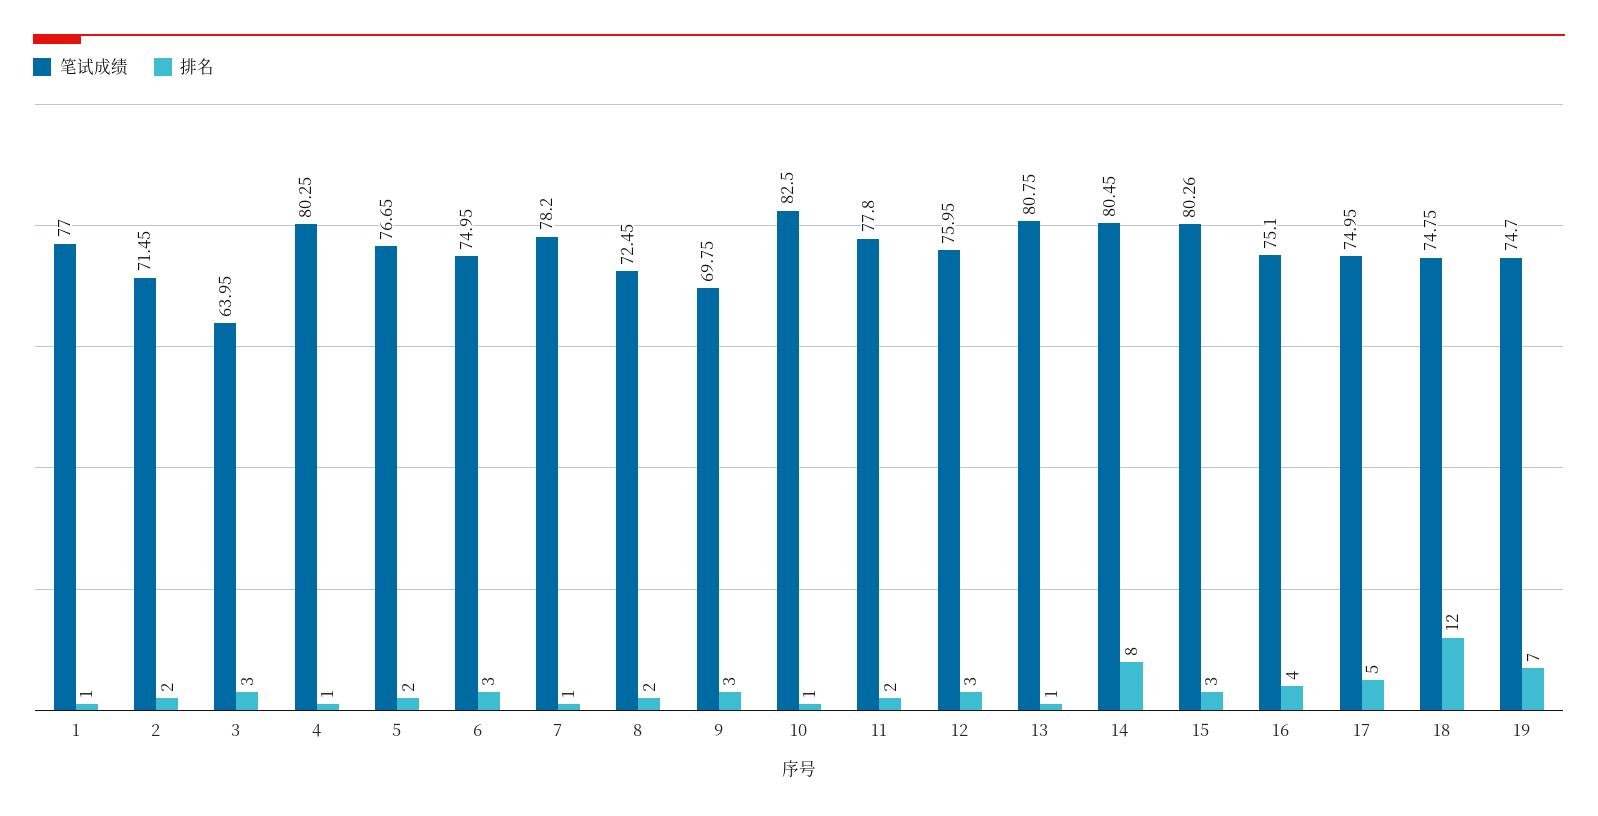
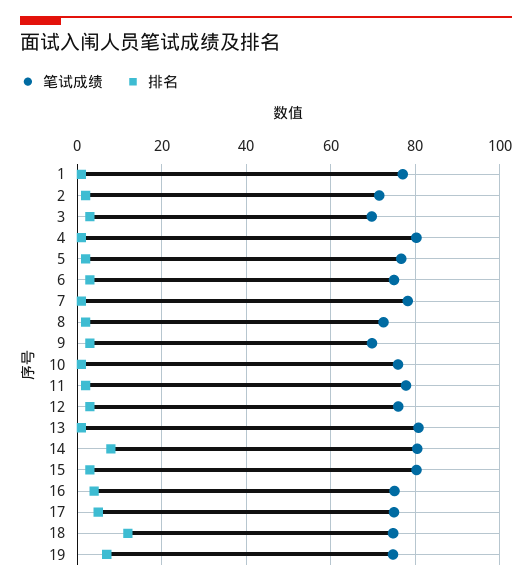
笔试成绩, 3: 63.95 -> 70
笔试成绩, 10: 82.5 -> 76

